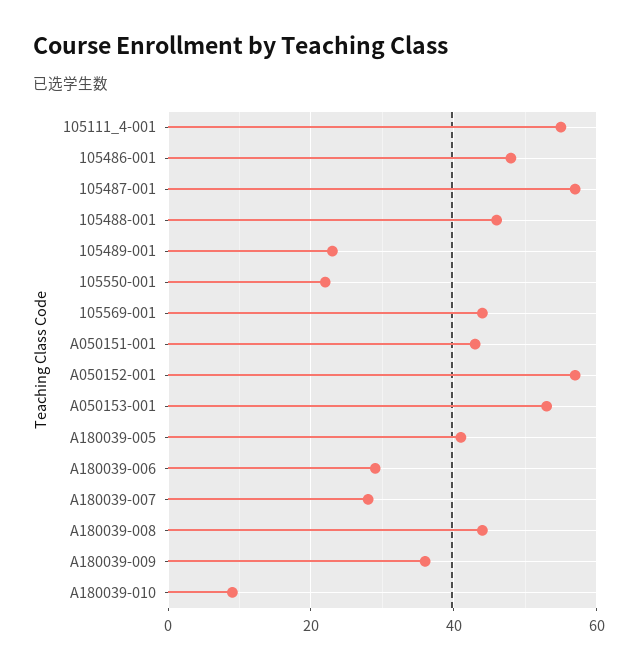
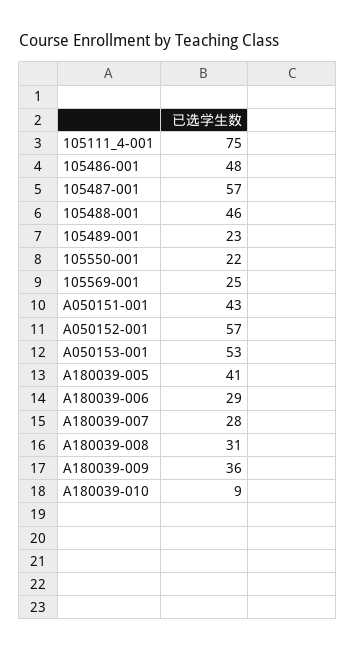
105111_4-001: 55 -> 75
105569-001: 45 -> 25
A180039-008: 45 -> 31

